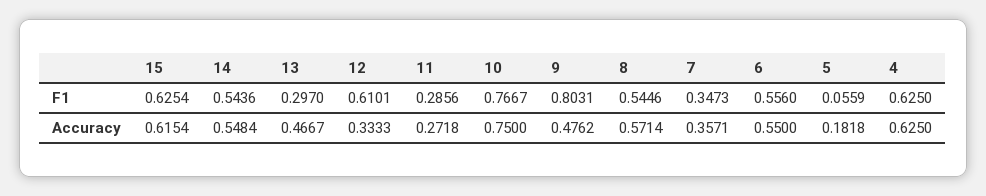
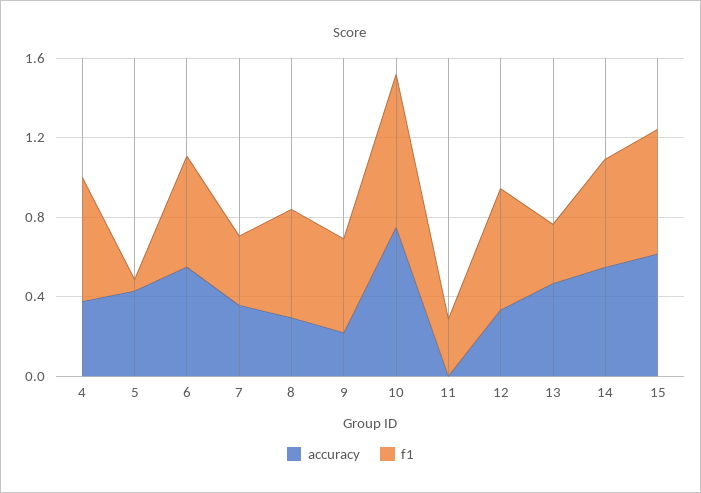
F1, 9: 0.8031 -> 0.5
Accuracy, 11: 0.2718 -> 0
Accuracy, 9: 0.4762 -> 0.2
Accuracy, 8: 0.5714 -> 0.3
Accuracy, 5: 0.1818 -> 0.4
Accuracy, 4: 0.625 -> 0.4

